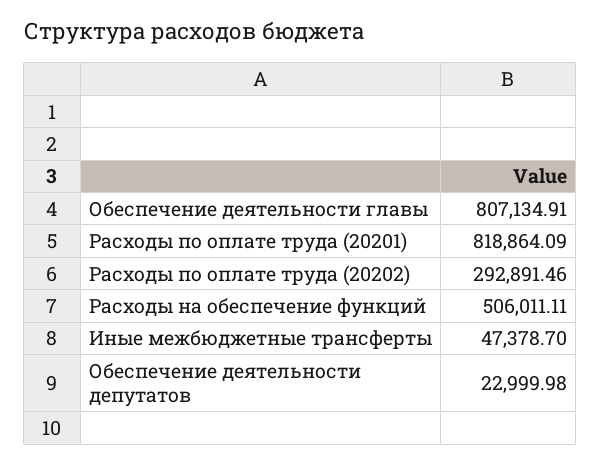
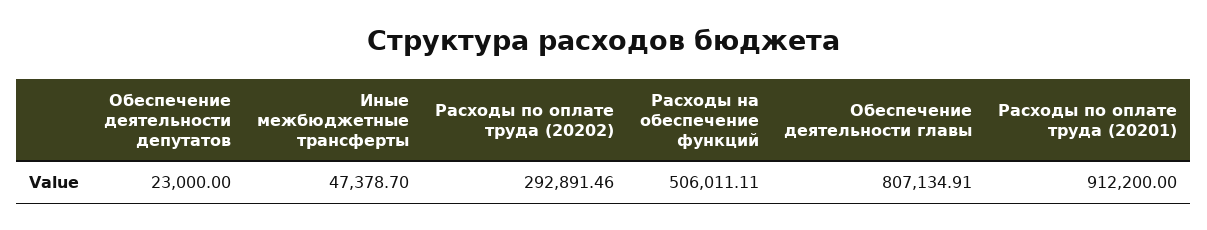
Расходы по оплате труда (20201): 818864.09 -> 912200
Обеспечение деятельности депутатов: 22999.98 -> 23000

